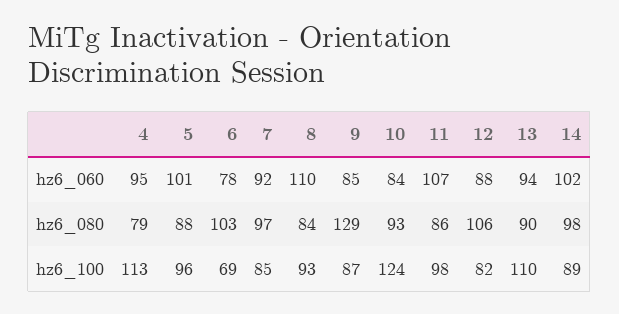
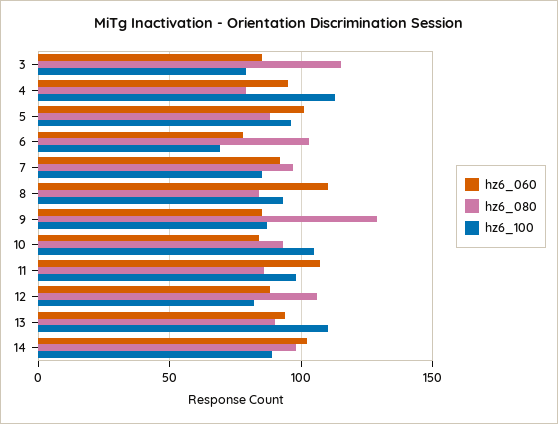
hz6_100, 10: 124 -> 105
hz6_060, 3: none -> 85
hz6_080, 3: none -> 115
hz6_100, 3: none -> 80

